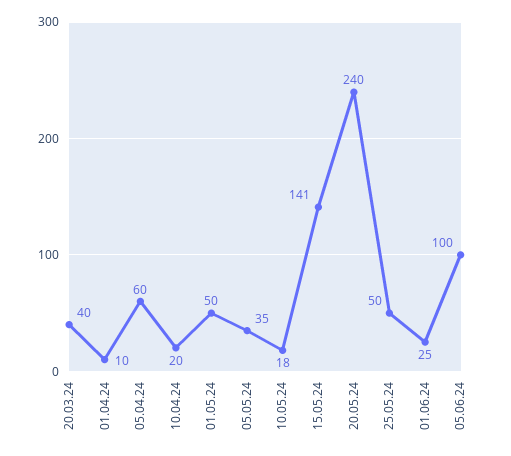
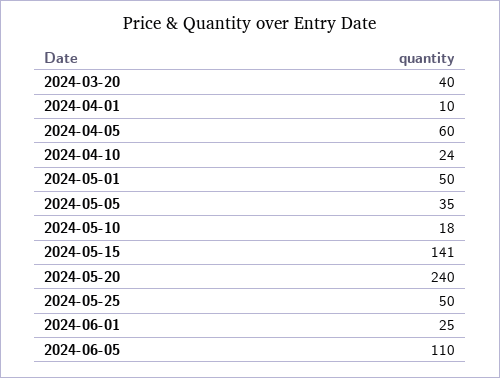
10.04.24: 20 -> 24
05.06.24: 100 -> 110

